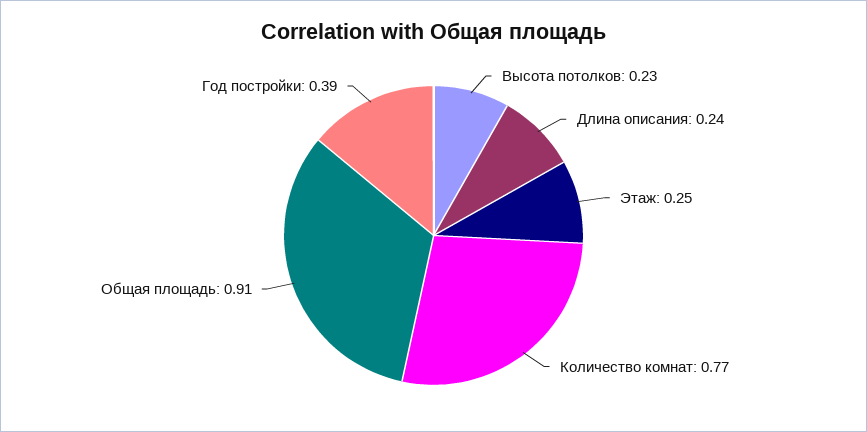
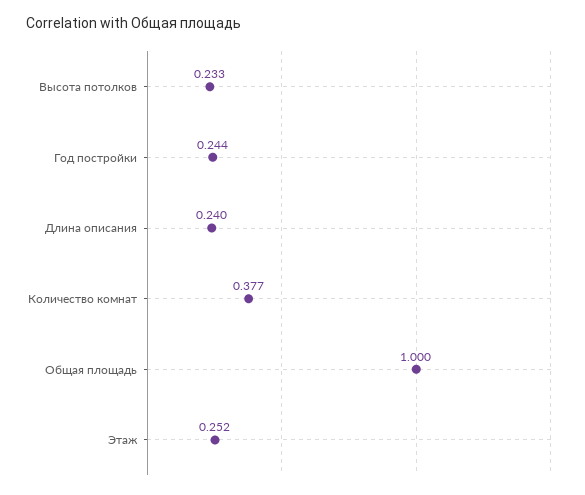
Количество комнат: 0.77 -> 0.377
Общая площадь: 0.91 -> 1
Год постройки: 0.39 -> 0.244

